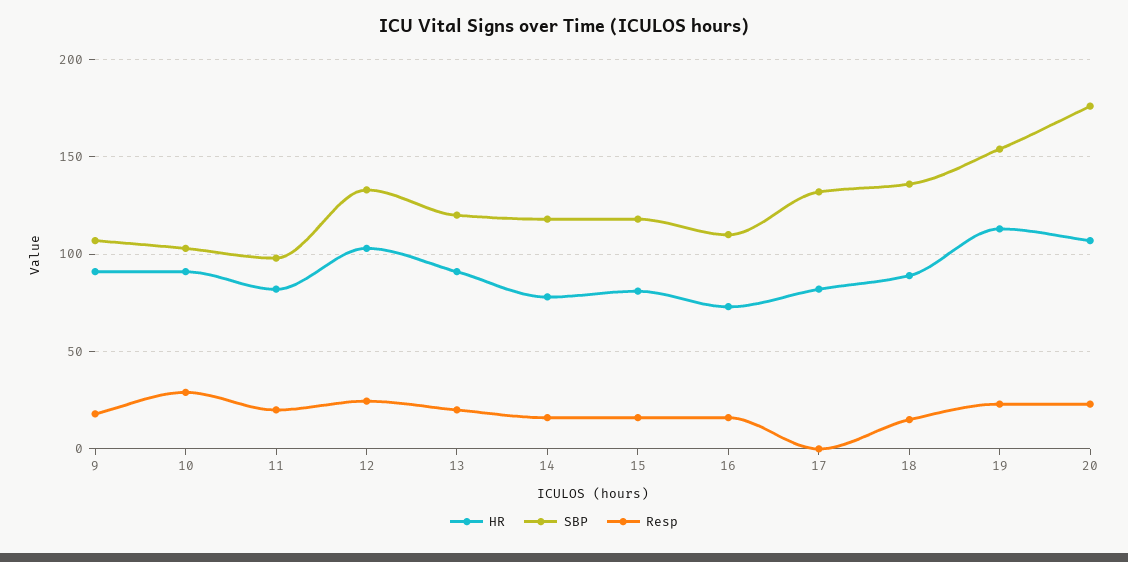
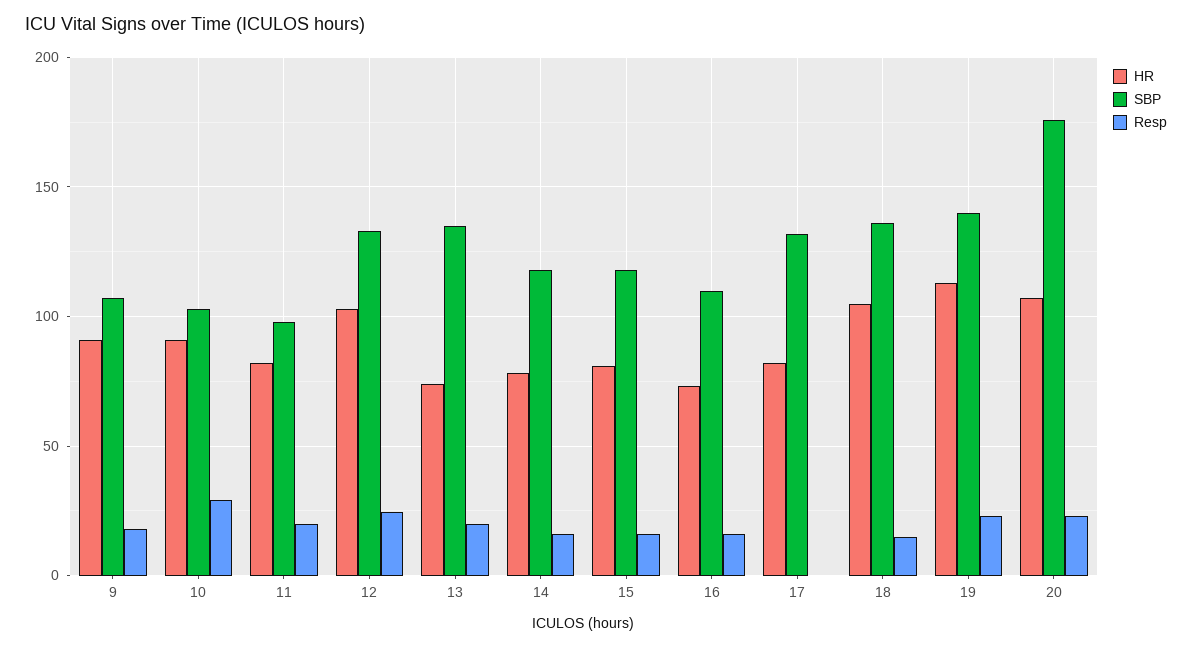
HR, 13: 90 -> 75
SBP, 13: 120 -> 135
HR, 18: 90 -> 105
SBP, 19: 155 -> 140

